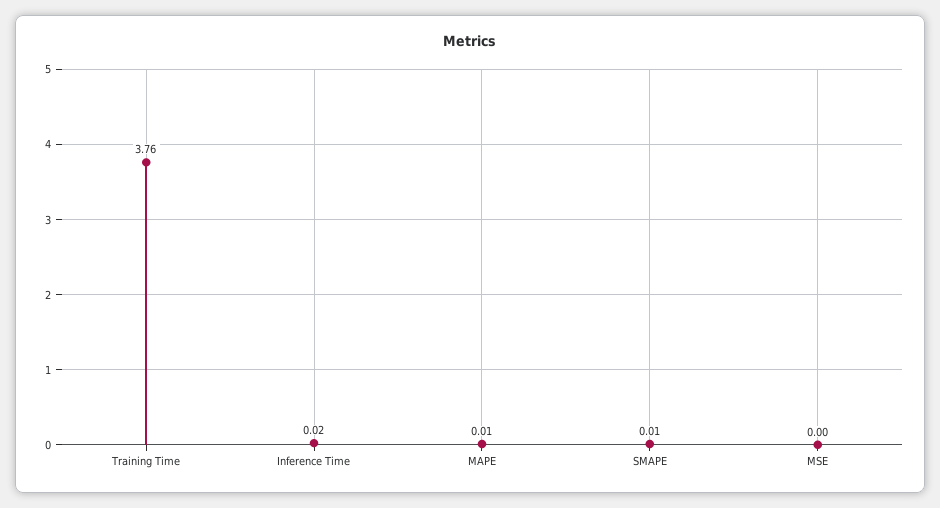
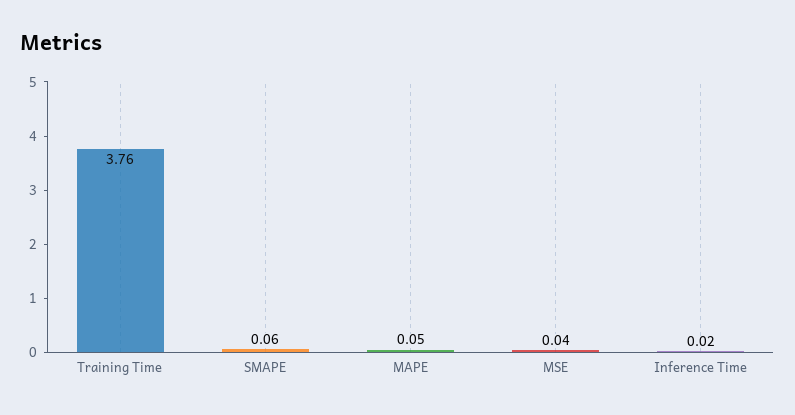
MAPE: 0.01 -> 0.05
SMAPE: 0.01 -> 0.06
MSE: 0 -> 0.04

